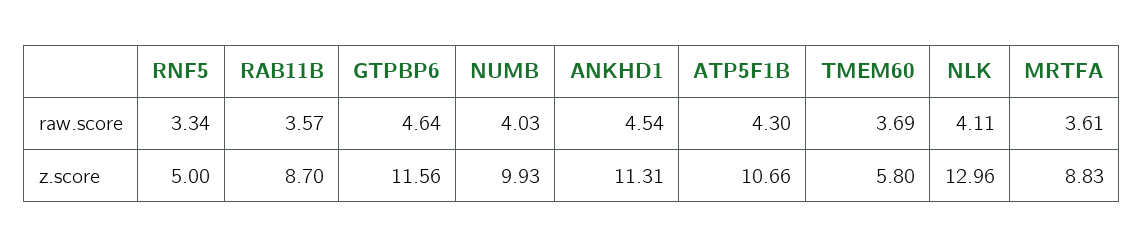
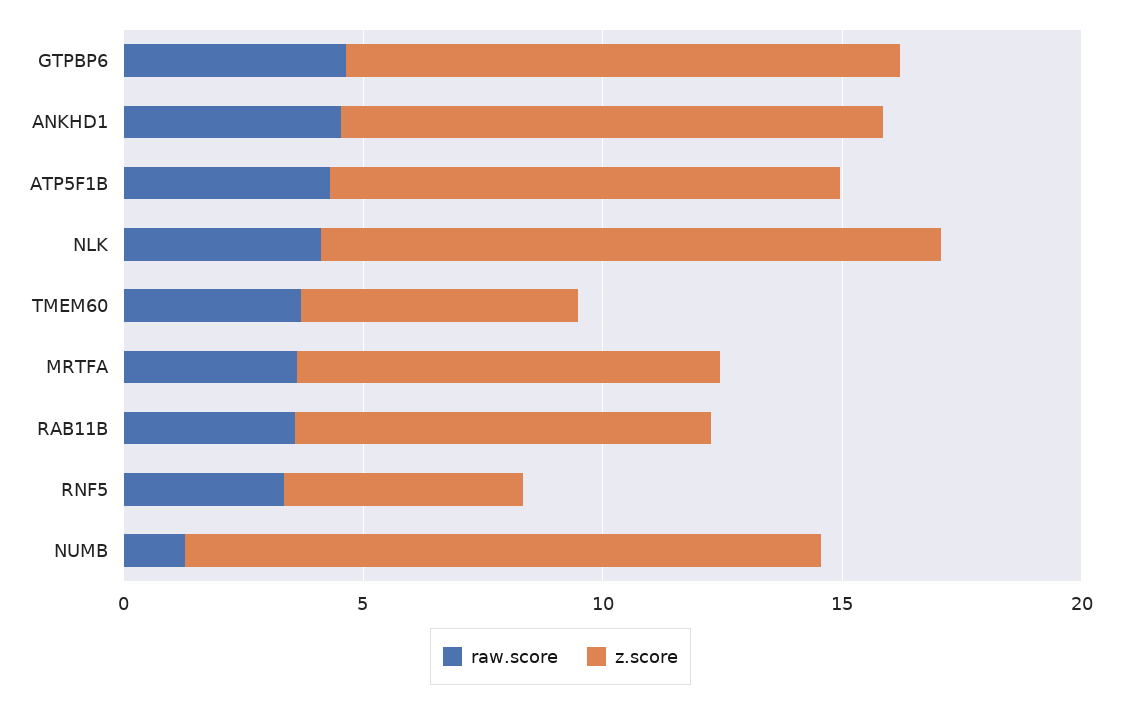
raw.score, NUMB: 4.03 -> 1
z.score, NUMB: 9.93 -> 13

